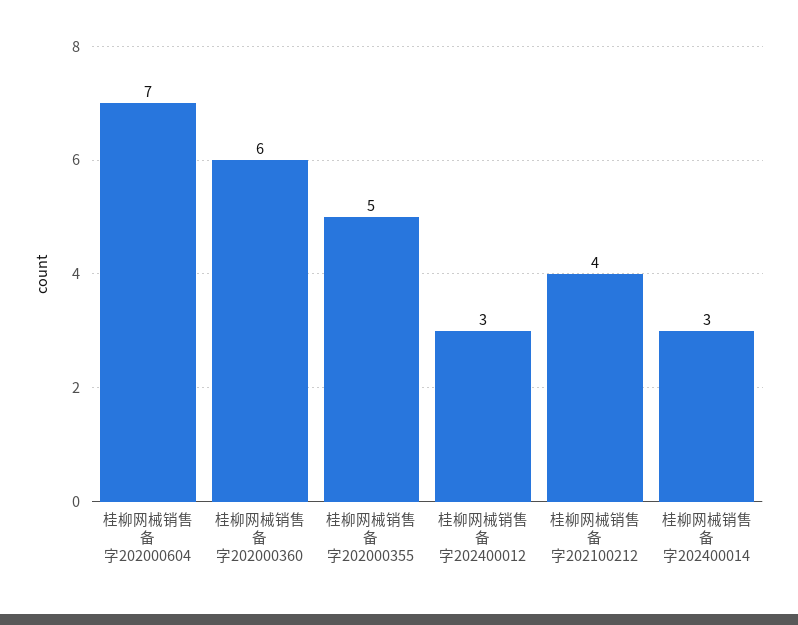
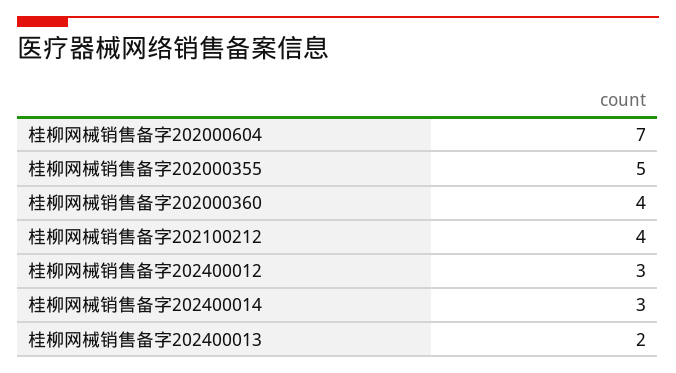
桂柳网械销售备字202000360: 6 -> 4
桂柳网械销售备字202400013: none -> 2

